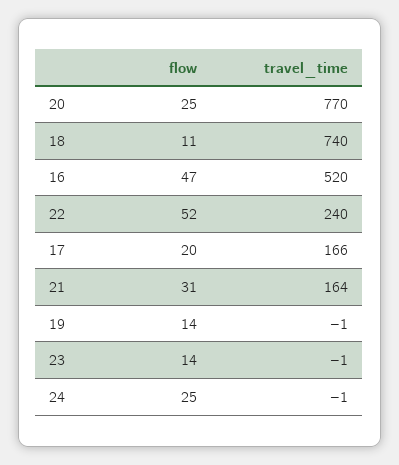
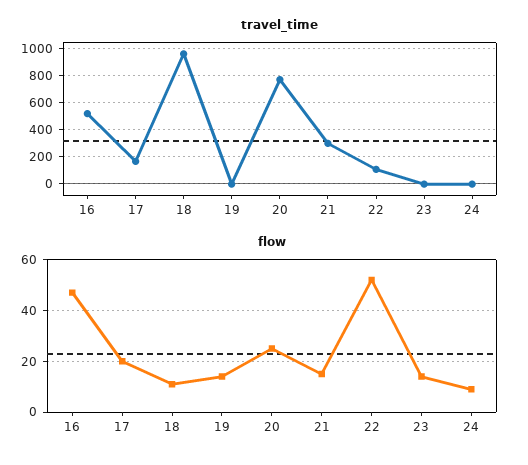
travel_time, 18: 740 -> 950
travel_time, 22: 240 -> 100
flow, 21: 31 -> 15
travel_time, 21: 164 -> 300
flow, 24: 25 -> 10

